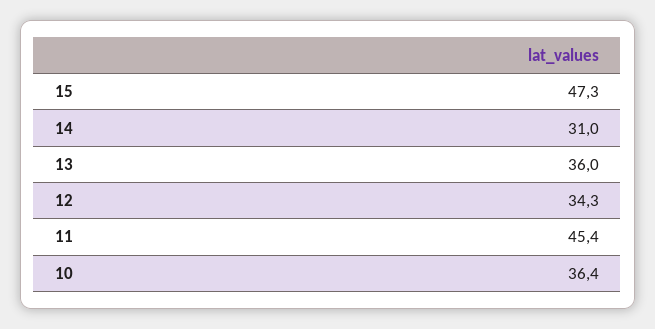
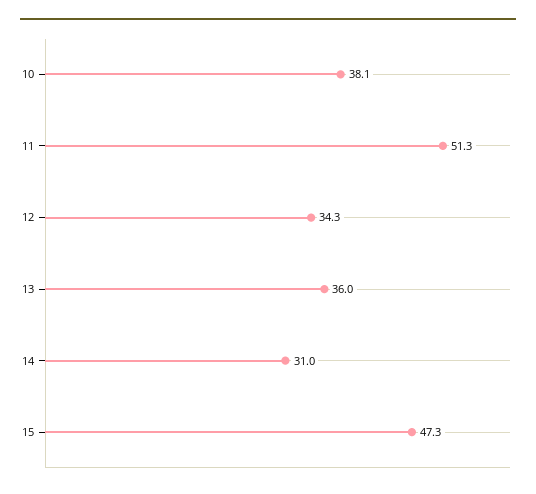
11: 45.4 -> 51.3
10: 36.4 -> 38.1

